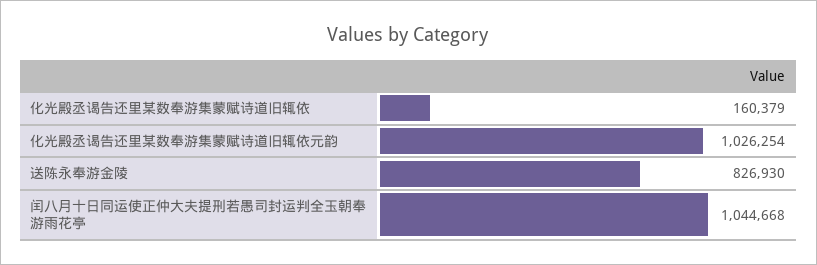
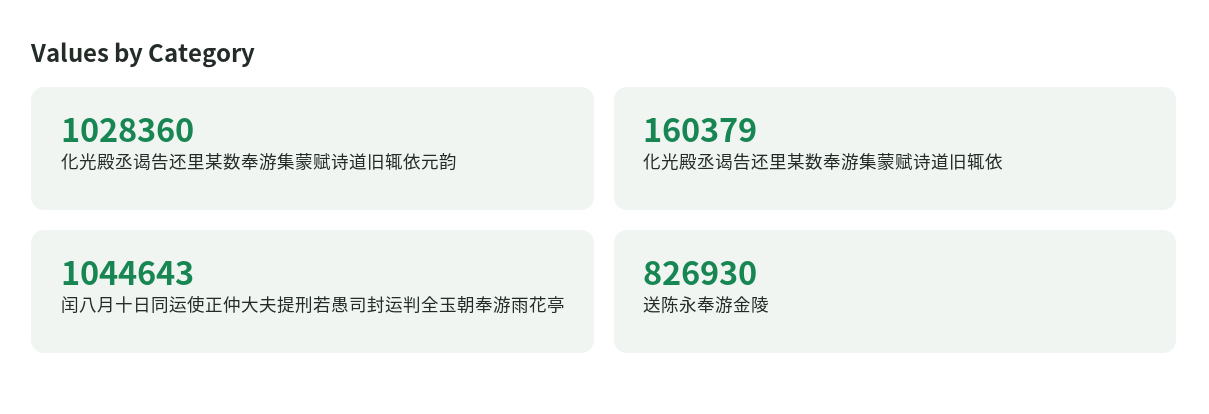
化光殿丞谒告还里某数奉游集蒙赋诗道旧辄依元韵: 1026254 -> 1028360
闰八月十日同运使正仲大夫提刑若愚司封运判全玉朝奉游雨花亭: 1044668 -> 1044643

